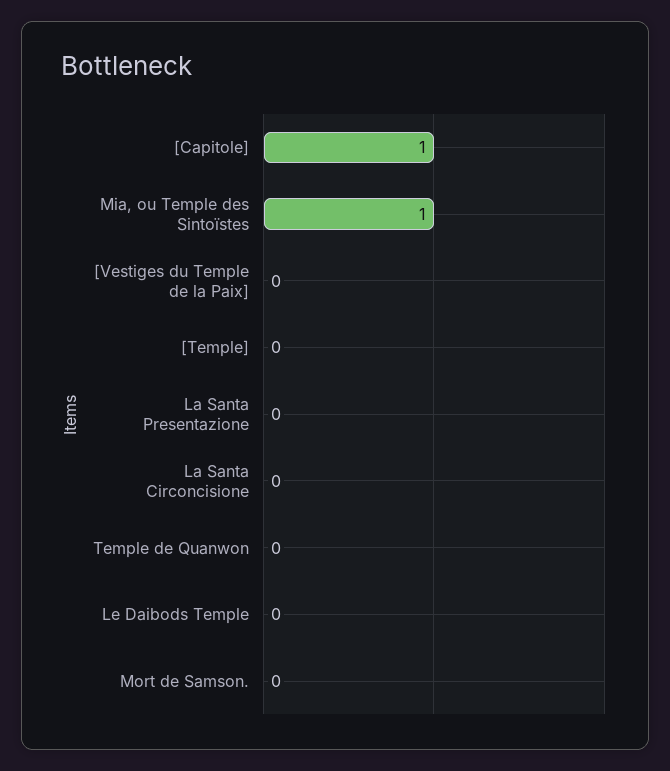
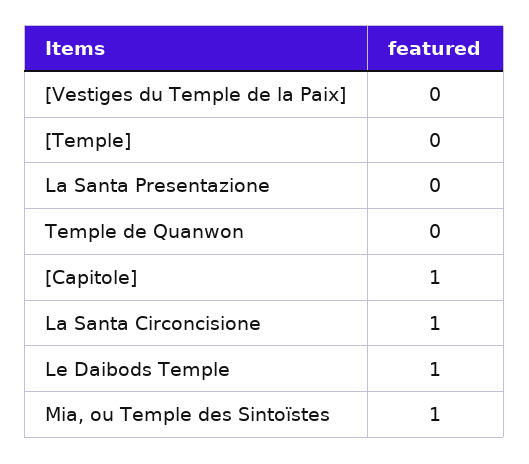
La Santa Circoncisione: 0 -> 1
Le Daibods Temple: 0 -> 1
Mort de Samson.: 0 -> none

